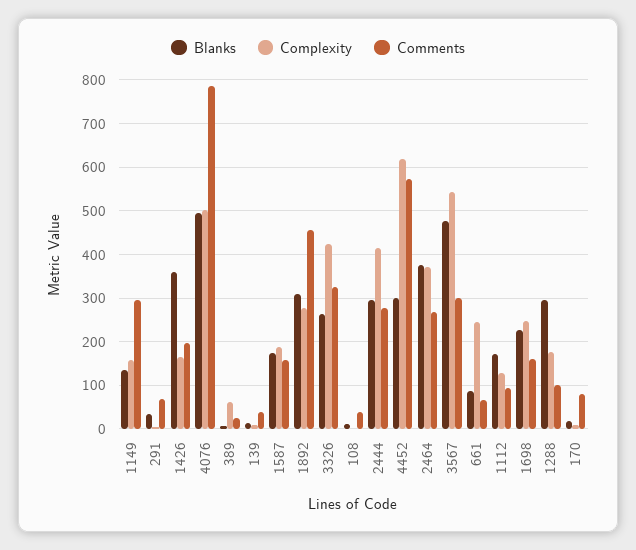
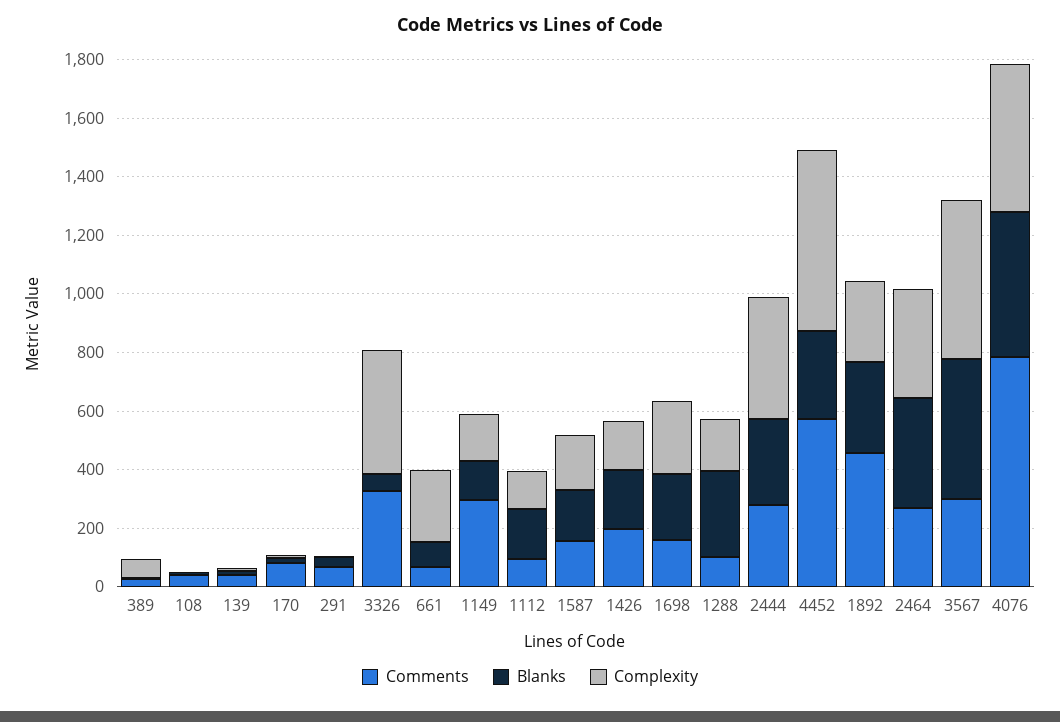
Blanks, 1426: 360 -> 200
Blanks, 3326: 260 -> 50

